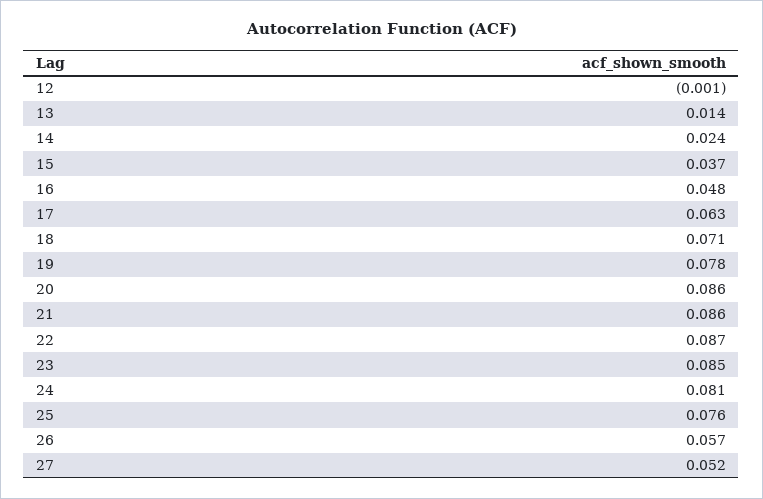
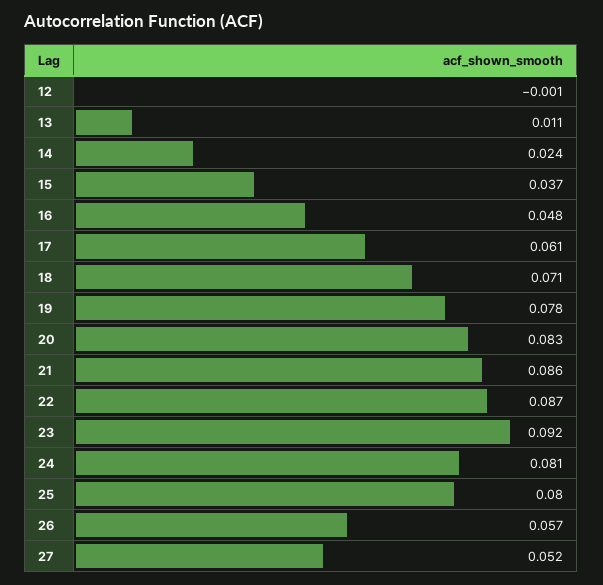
13: 0.014 -> 0.011
17: 0.063 -> 0.061
20: 0.086 -> 0.083
23: 0.085 -> 0.092
25: 0.076 -> 0.08

